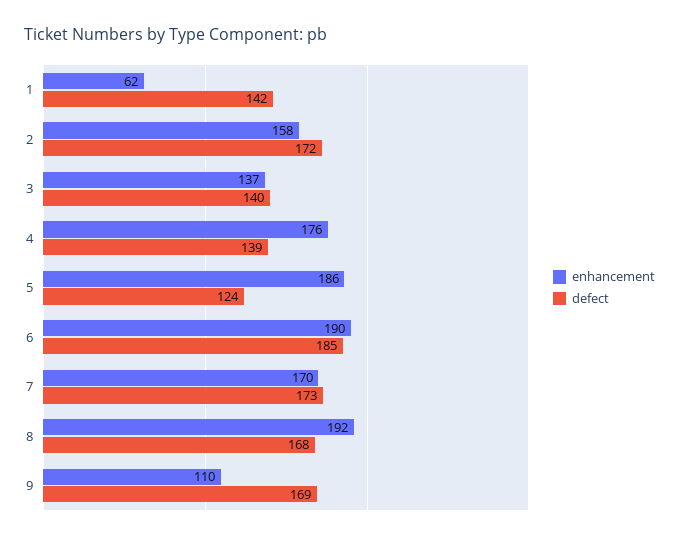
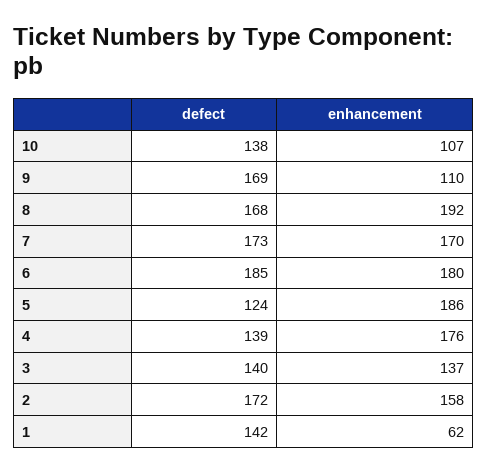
enhancement, 6: 190 -> 180
defect, 10: none -> 138
enhancement, 10: none -> 107

